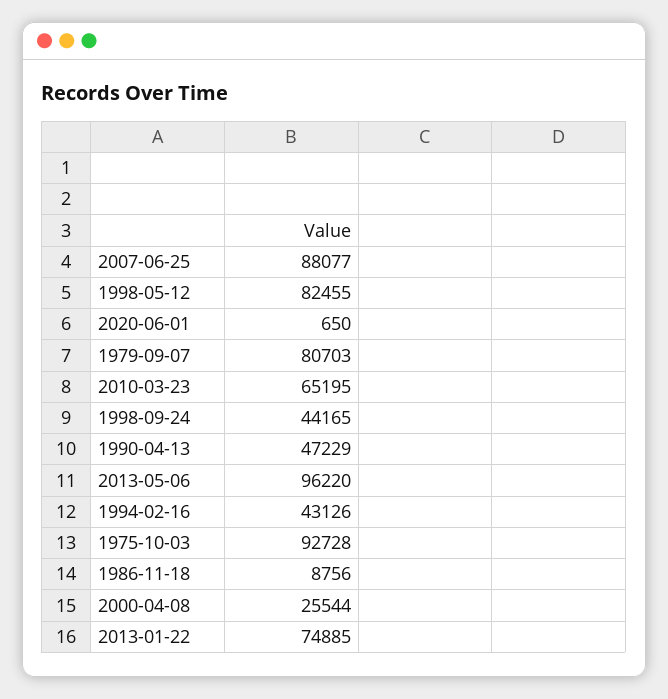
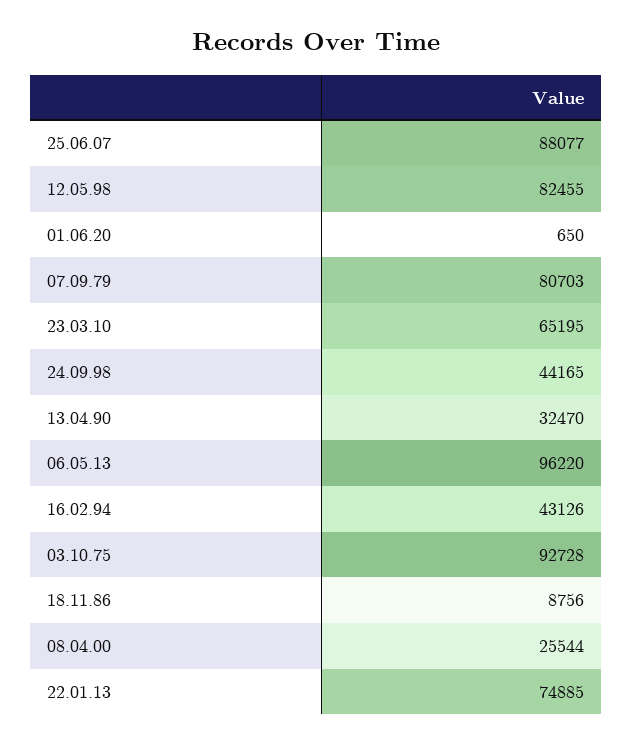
1990-04-13: 47229 -> 32470

